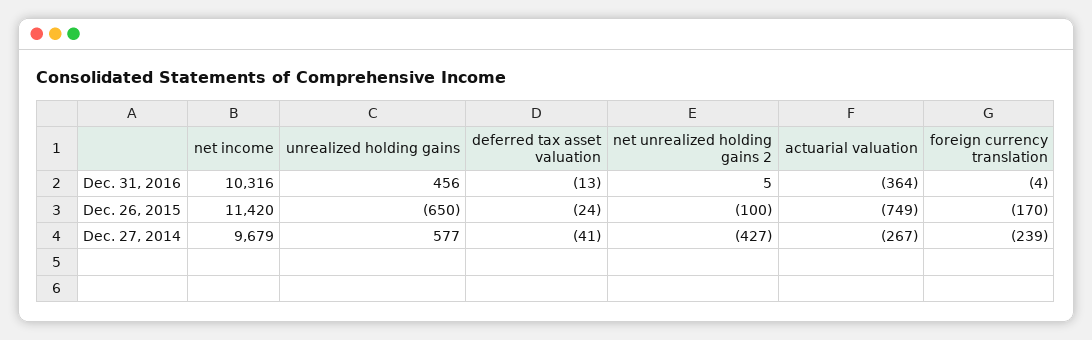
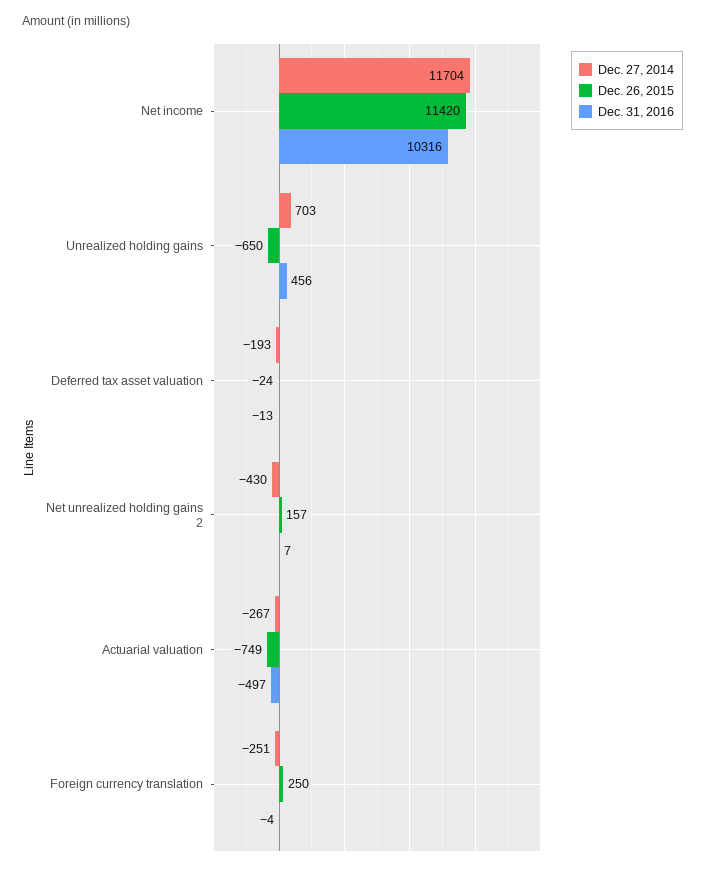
Dec. 31, 2016, net unrealized holding gains 2: 5 -> 7
Dec. 31, 2016, actuarial valuation: -364 -> -497
Dec. 26, 2015, net unrealized holding gains 2: -100 -> 157
Dec. 26, 2015, foreign currency translation: -170 -> 250
Dec. 27, 2014, net income: 9679 -> 11704
Dec. 27, 2014, unrealized holding gains: 577 -> 703
Dec. 27, 2014, deferred tax asset valuation: -41 -> -193
Dec. 27, 2014, net unrealized holding gains 2: -427 -> -430
Dec. 27, 2014, foreign currency translation: -239 -> -251

